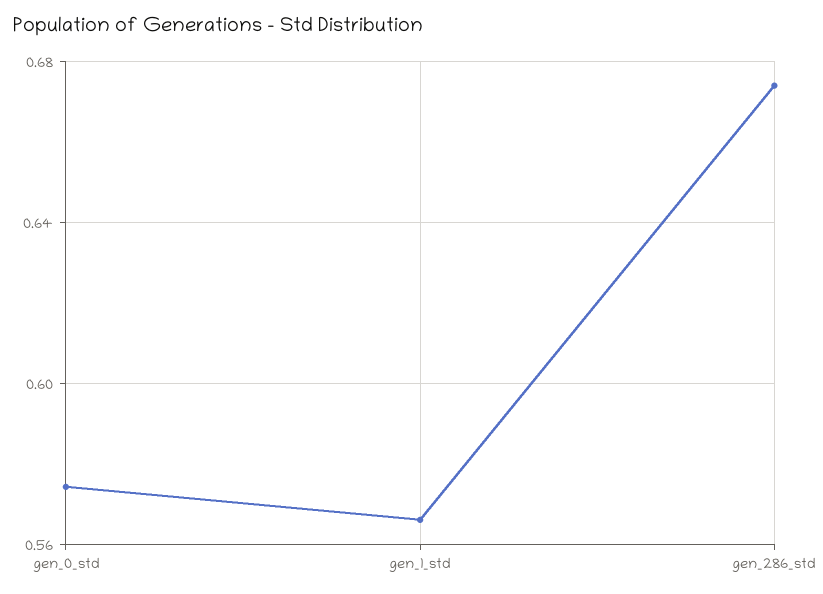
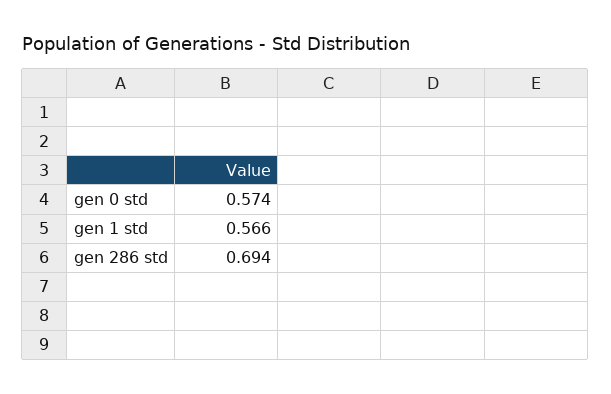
gen_286_std: 0.675 -> 0.694

